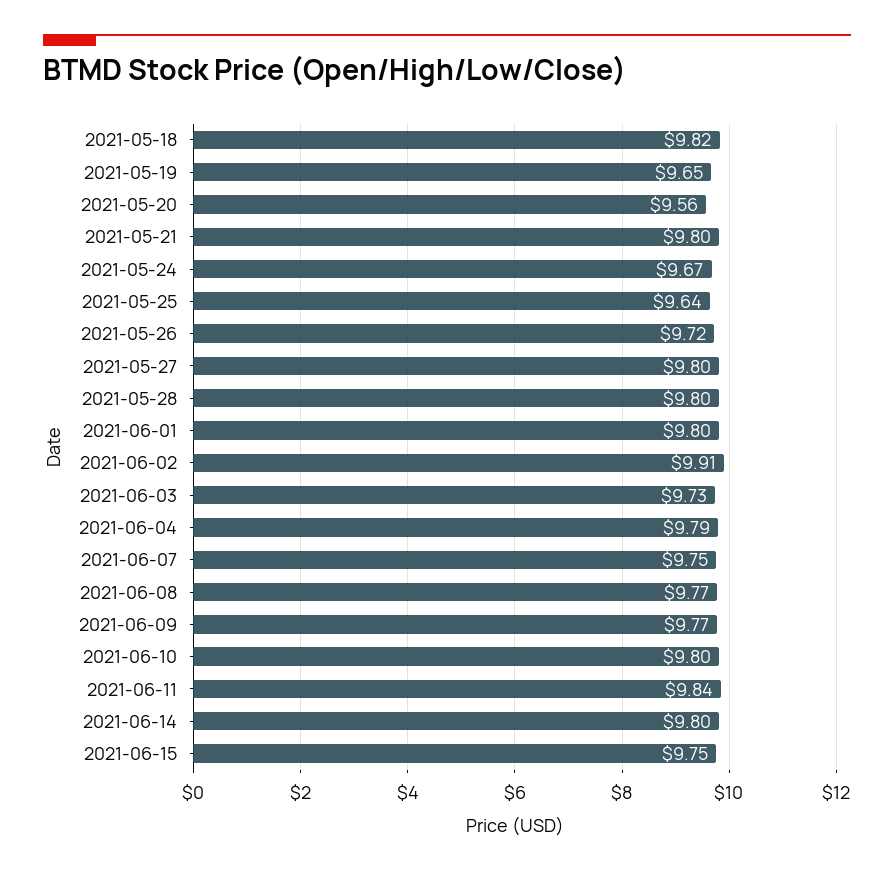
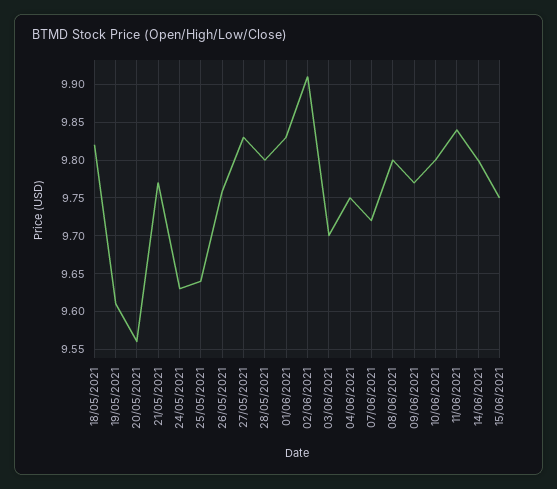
2021-05-19: 9.65 -> 9.61
2021-05-21: 9.8 -> 9.77
2021-05-24: 9.67 -> 9.63
2021-05-26: 9.72 -> 9.76
2021-05-27: 9.8 -> 9.83
2021-06-01: 9.8 -> 9.83
2021-06-03: 9.73 -> 9.7
2021-06-04: 9.79 -> 9.75
2021-06-07: 9.75 -> 9.72
2021-06-08: 9.77 -> 9.8

